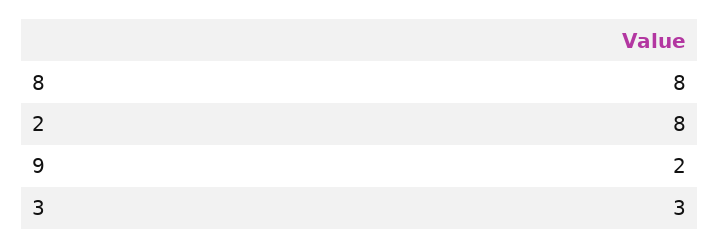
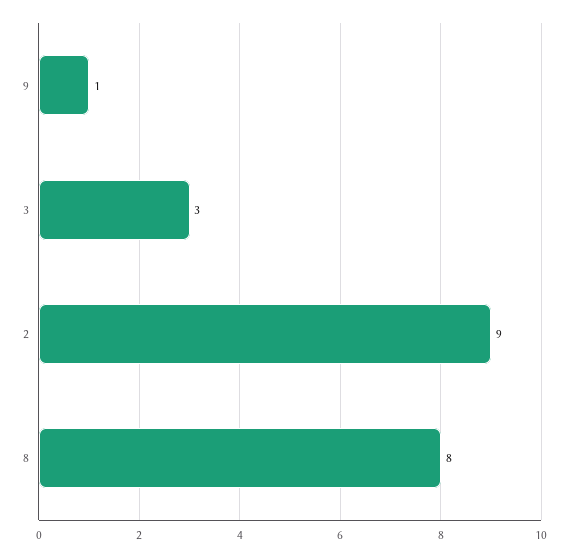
2: 8 -> 9
9: 2 -> 1

